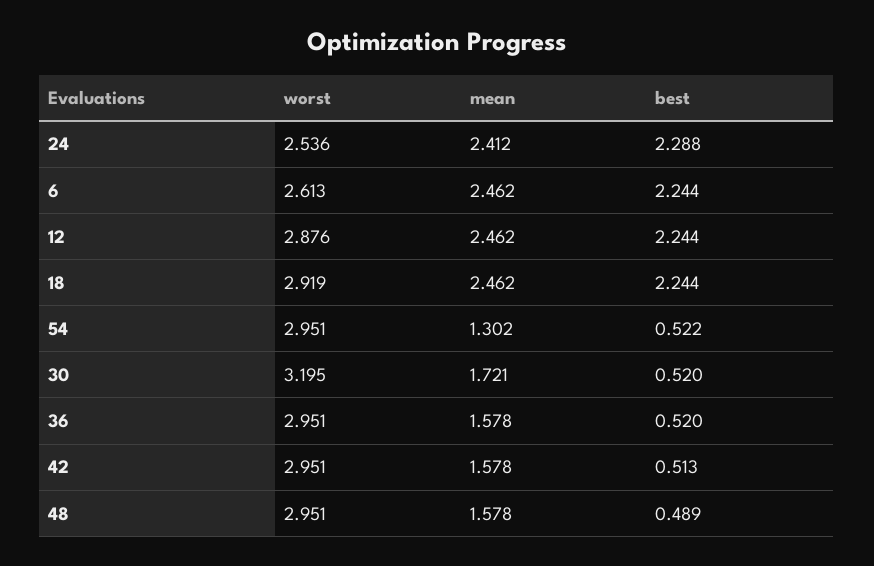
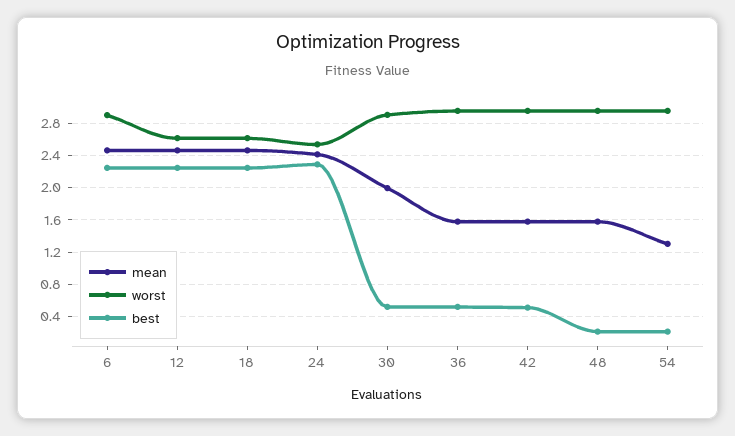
worst, 6: 2.613 -> 2.9
worst, 12: 2.876 -> 2.6
worst, 18: 2.919 -> 2.6
best, 54: 0.522 -> 0.2
worst, 30: 3.195 -> 2.9
mean, 30: 1.721 -> 2
best, 48: 0.489 -> 0.2

